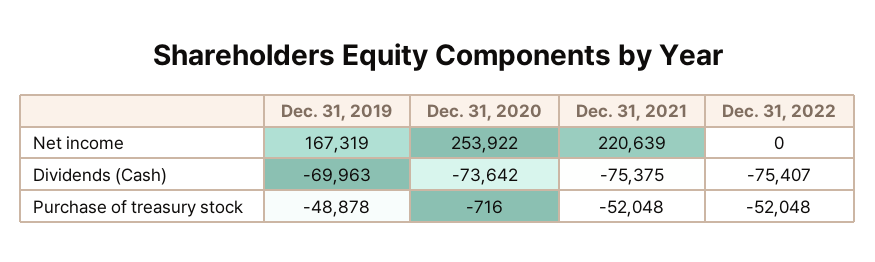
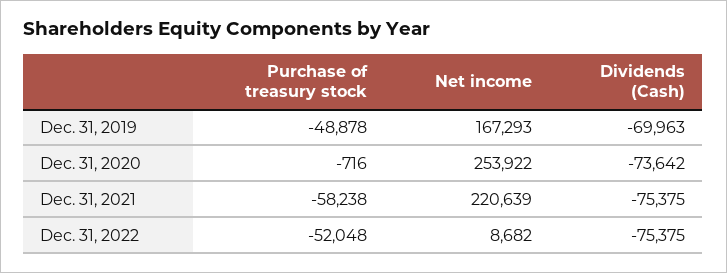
Dec. 31, 2019, Net income: 167319 -> 167293
Dec. 31, 2022, Net income: 0 -> 8682
Dec. 31, 2022, Dividends (Cash): -75407 -> -75375
Dec. 31, 2021, Purchase of treasury stock: -52048 -> -58238

